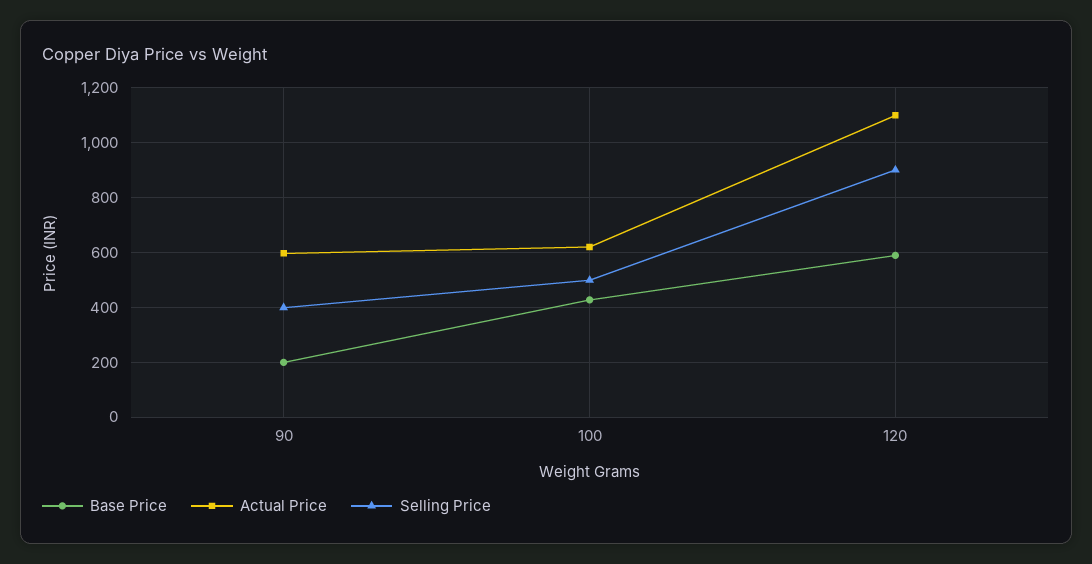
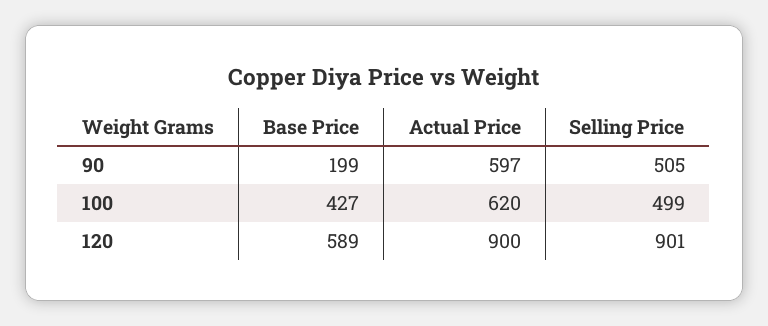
Selling Price, 90: 400 -> 505
Actual Price, 120: 1100 -> 900

